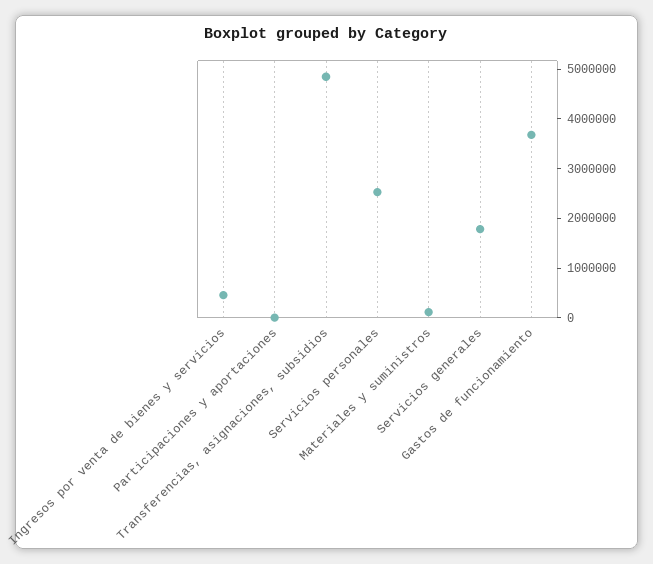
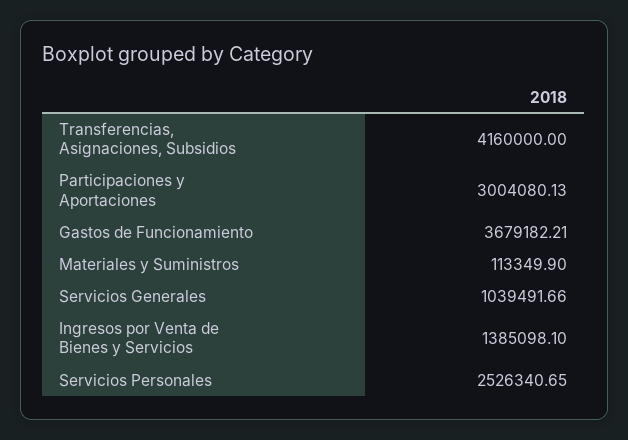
Ingresos por venta de bienes y servicios: 400000 -> 1385098.1
Participaciones y aportaciones: 0 -> 3004080.13
Transferencias, asignaciones, subsidios: 4800000 -> 4160000
Servicios generales: 1800000 -> 1039491.66

